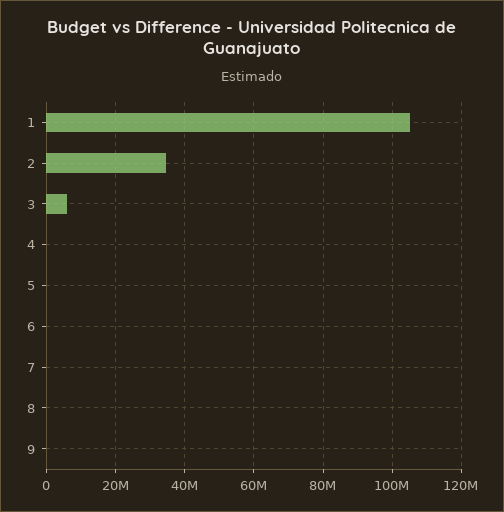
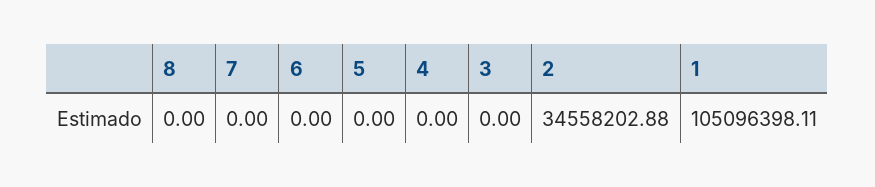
3: 6000000 -> 0
9: 0 -> none

